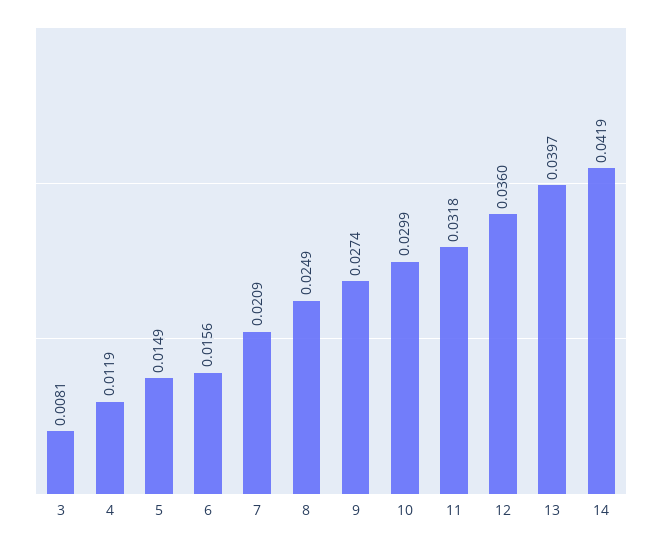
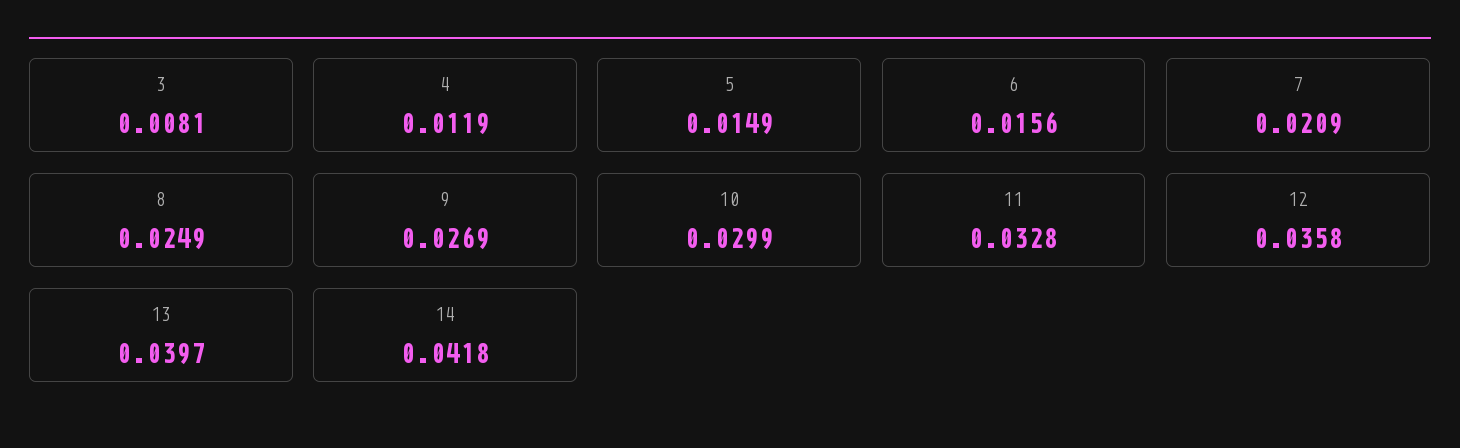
9: 0.0274 -> 0.0269
11: 0.0318 -> 0.0328
12: 0.036 -> 0.0358
14: 0.0419 -> 0.0418

